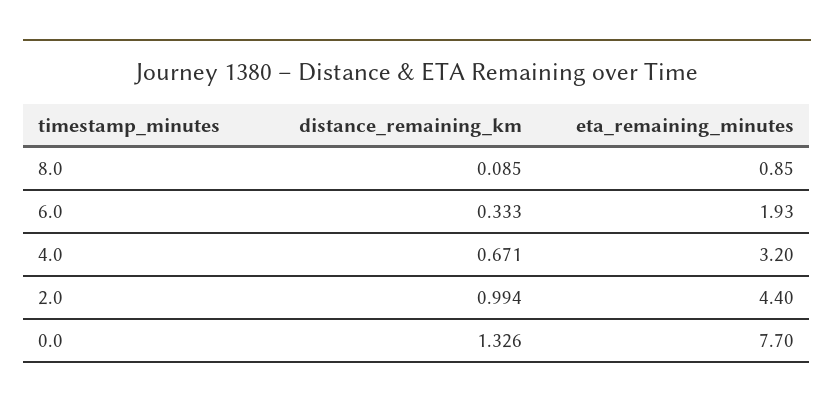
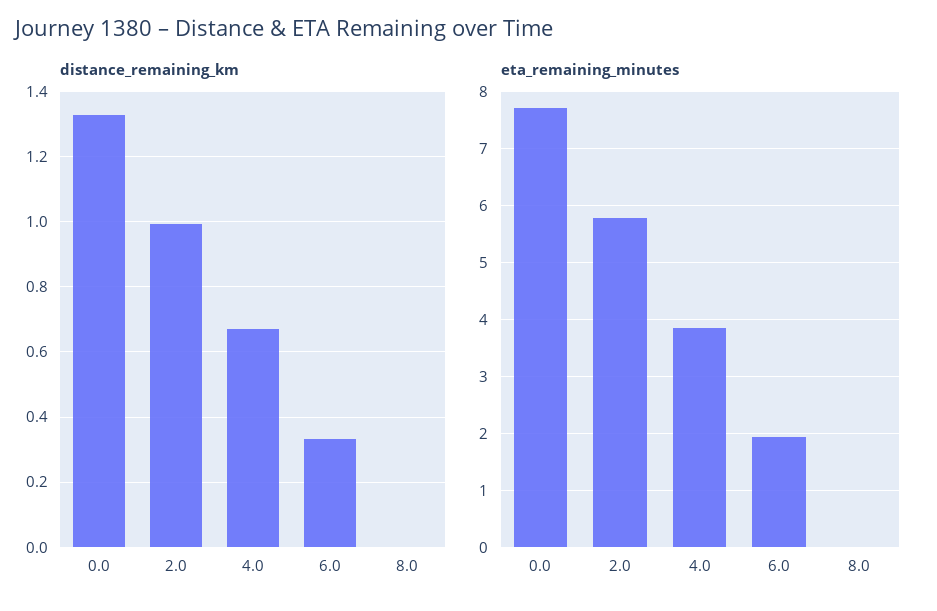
distance_remaining_km, 8.0: 0.085 -> 0
eta_remaining_minutes, 8.0: 0.85 -> 0
eta_remaining_minutes, 4.0: 3.2 -> 3.8
eta_remaining_minutes, 2.0: 4.4 -> 5.8

